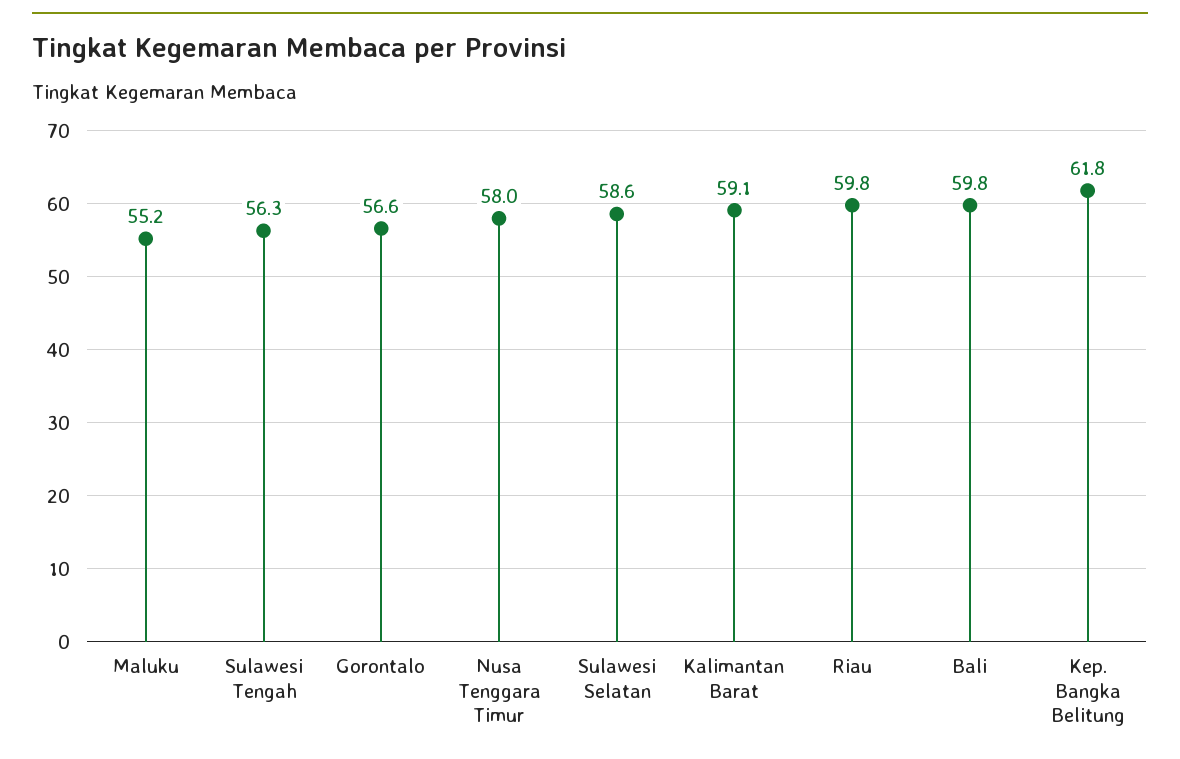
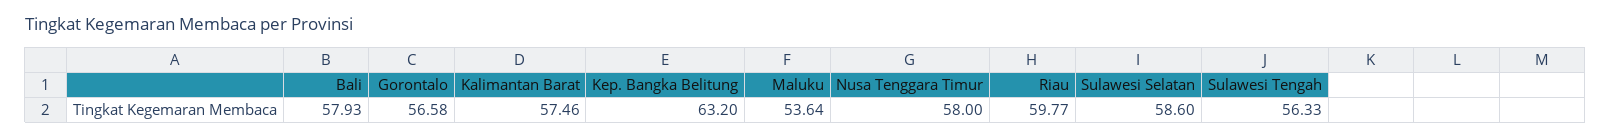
Maluku: 55.2 -> 53.64
Kalimantan Barat: 59.1 -> 57.46
Bali: 59.8 -> 57.93
Kep. Bangka Belitung: 61.8 -> 63.2

